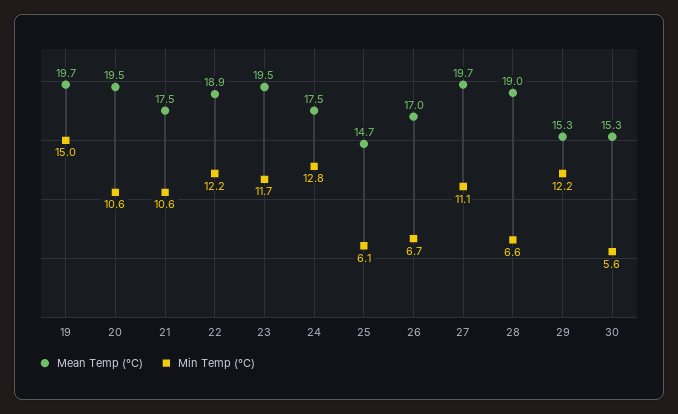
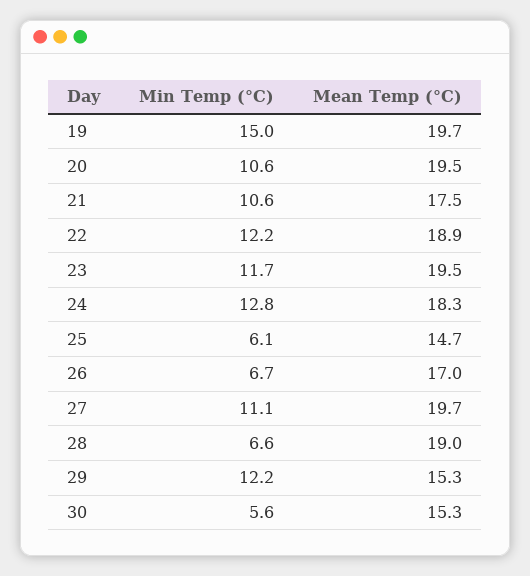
Mean Temp (°C), 24: 17.5 -> 18.3

